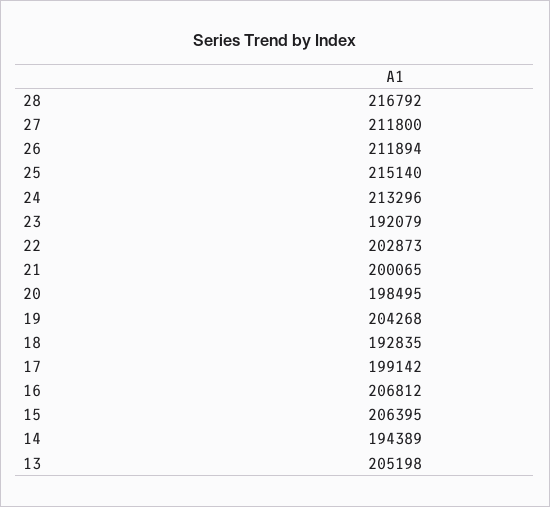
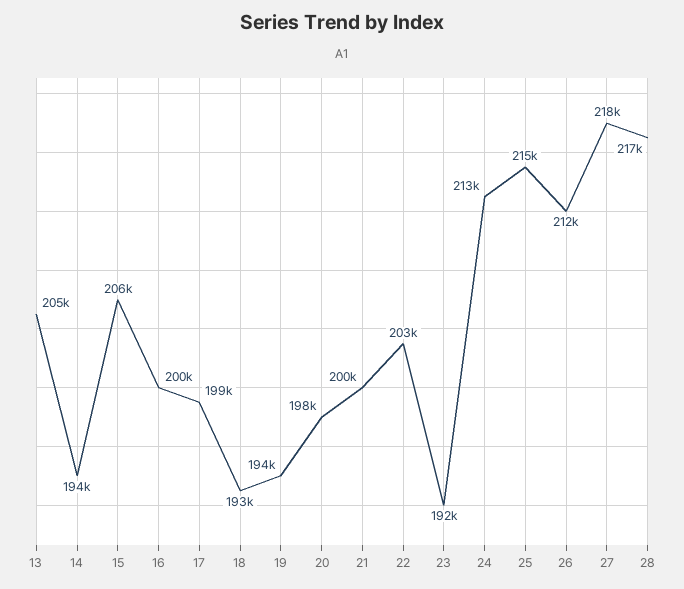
27: 211800 -> 218000
19: 204268 -> 194000
16: 206812 -> 200000

